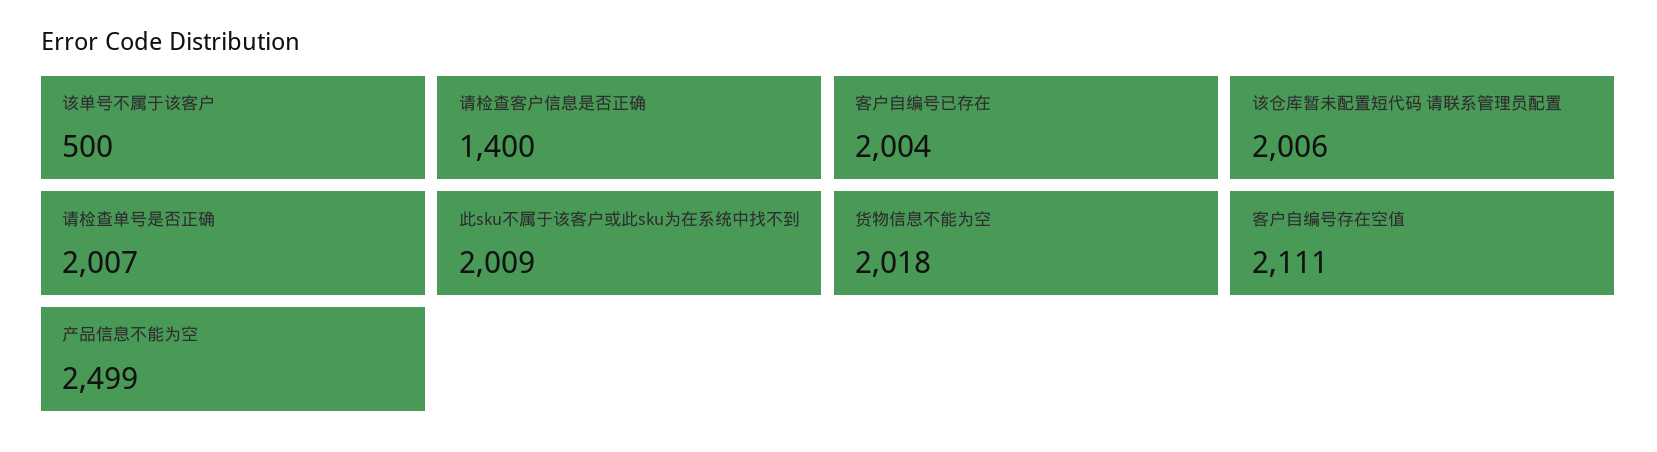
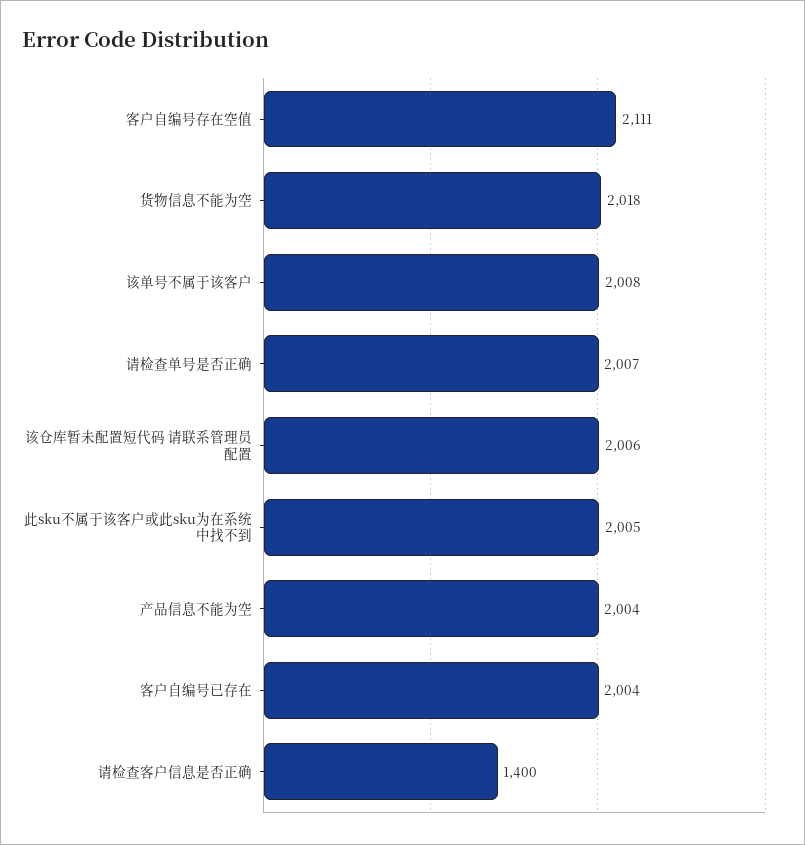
该单号不属于该客户: 500 -> 2008
此sku不属于该客户或此sku为在系统中找不到: 2009 -> 2005
产品信息不能为空: 2499 -> 2004

